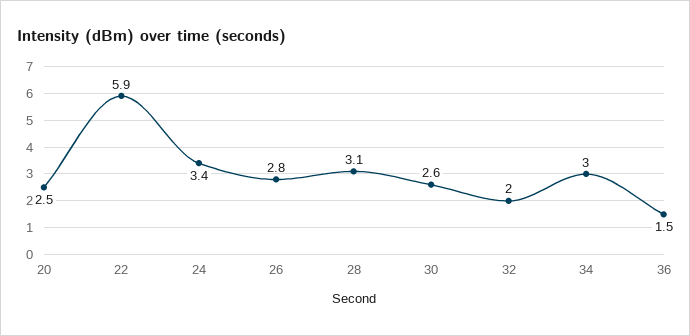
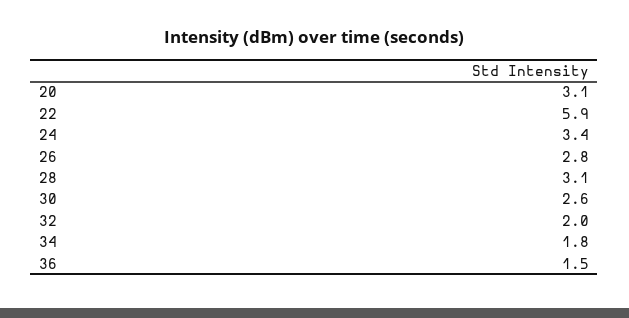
20: 2.5 -> 3.1
34: 3 -> 1.8

